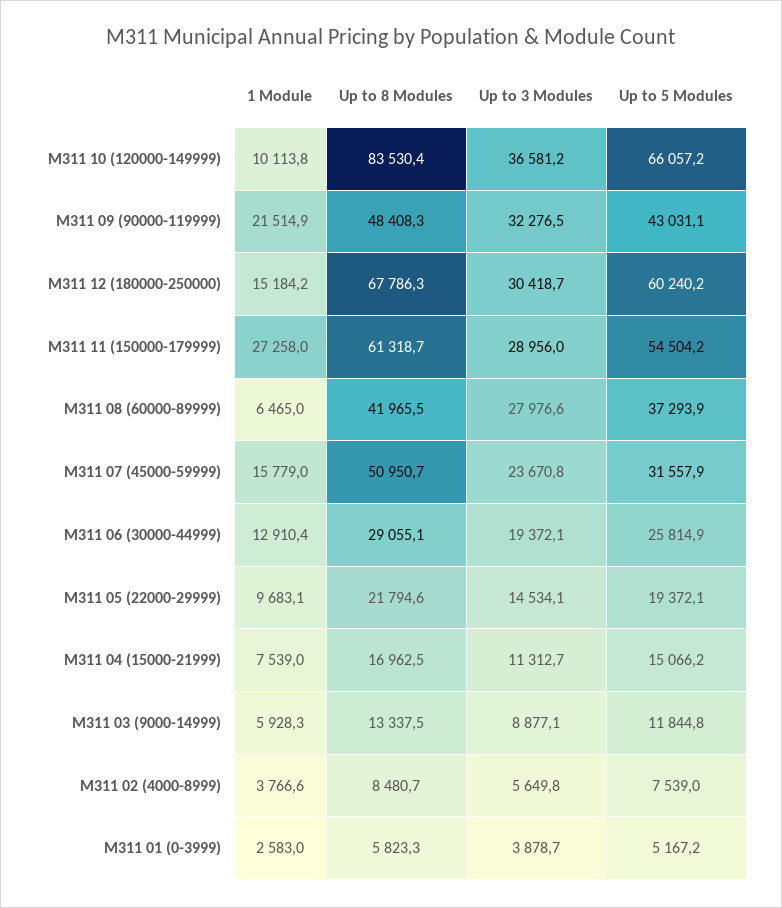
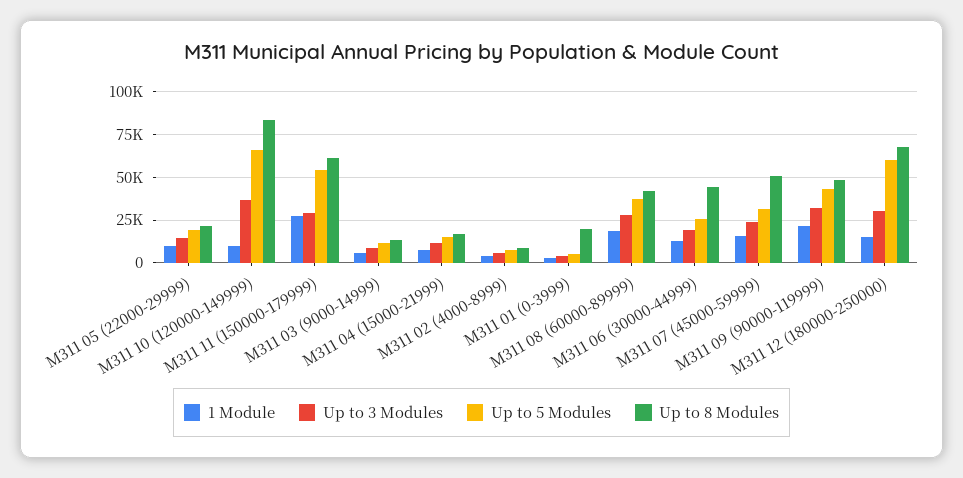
1 Module, M311 08 (60000-89999): 6465 -> 20000
Up to 8 Modules, M311 06 (30000-44999): 29055.1 -> 45000
Up to 8 Modules, M311 01 (0-3999): 5823.3 -> 20000

